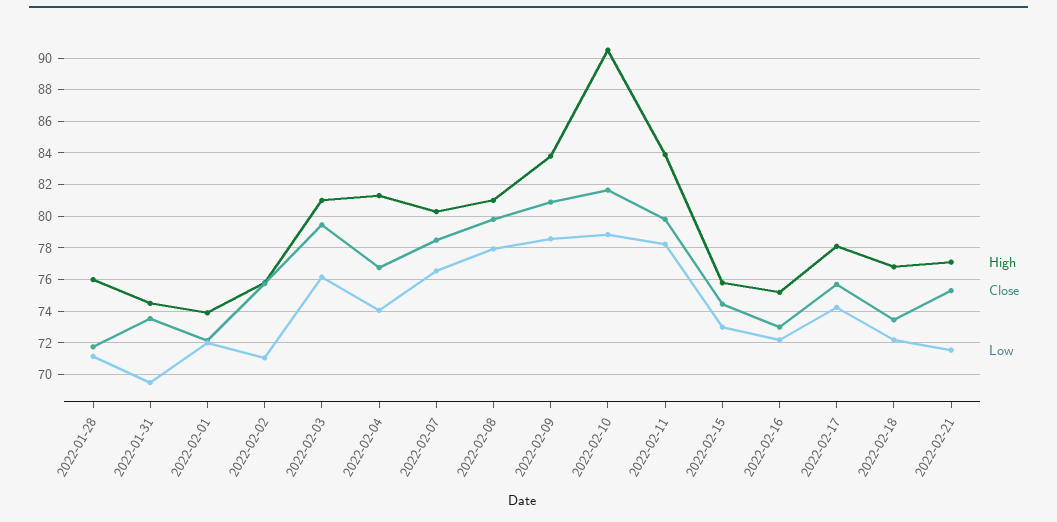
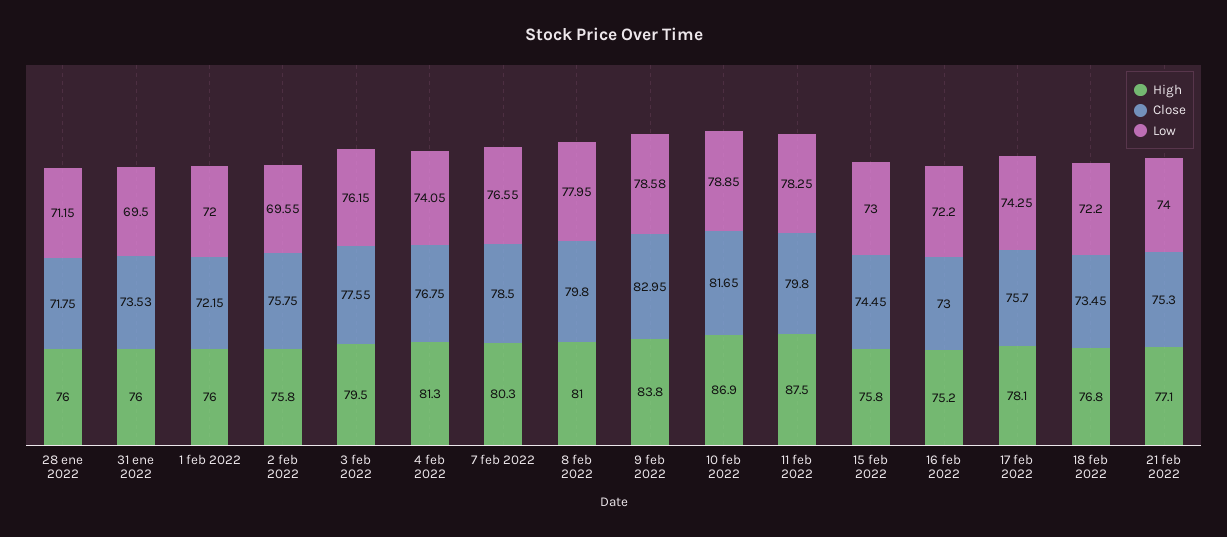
High, 2022-01-31: 74.5 -> 76
High, 2022-02-01: 74 -> 76
Low, 2022-02-02: 71 -> 69.55
High, 2022-02-03: 81 -> 79.5
Close, 2022-02-03: 79.5 -> 77.55
Close, 2022-02-09: 81 -> 82.95
High, 2022-02-10: 90.5 -> 86.9
High, 2022-02-11: 84 -> 87.5
Low, 2022-02-21: 71.5 -> 74

